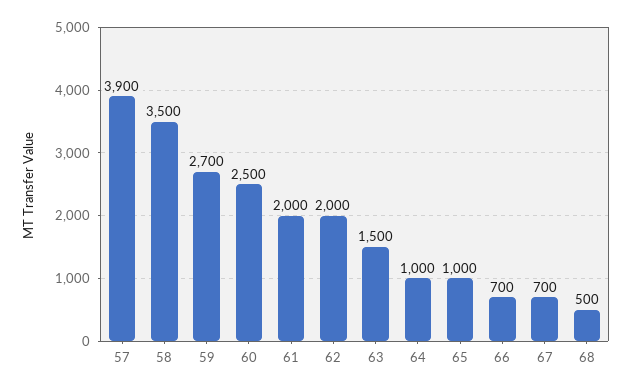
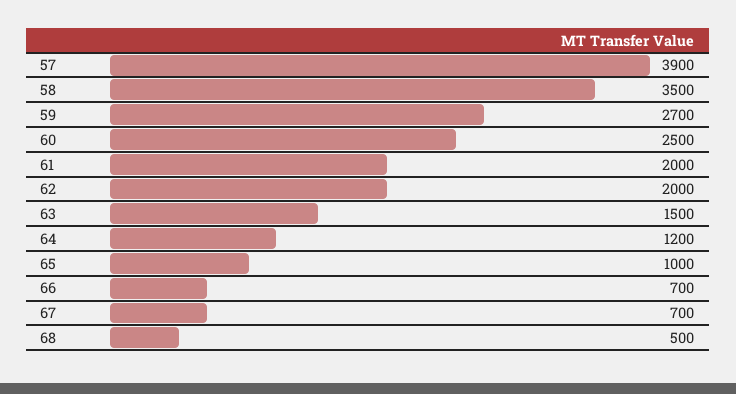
64: 1000 -> 1200

